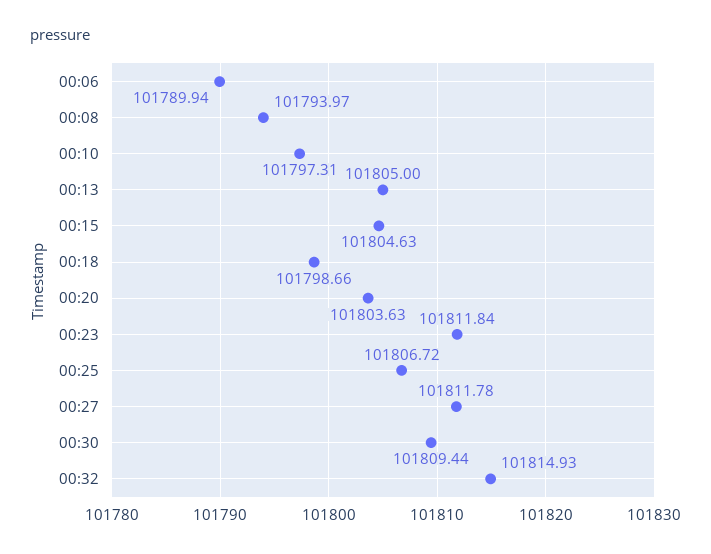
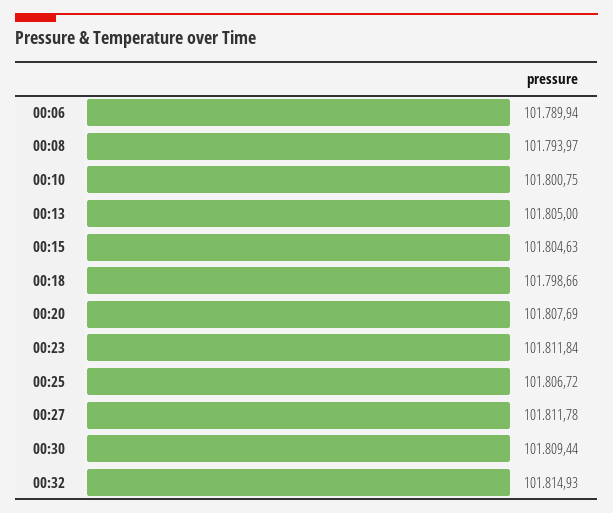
00:10: 101797.31 -> 101800.75
00:20: 101803.63 -> 101807.69

